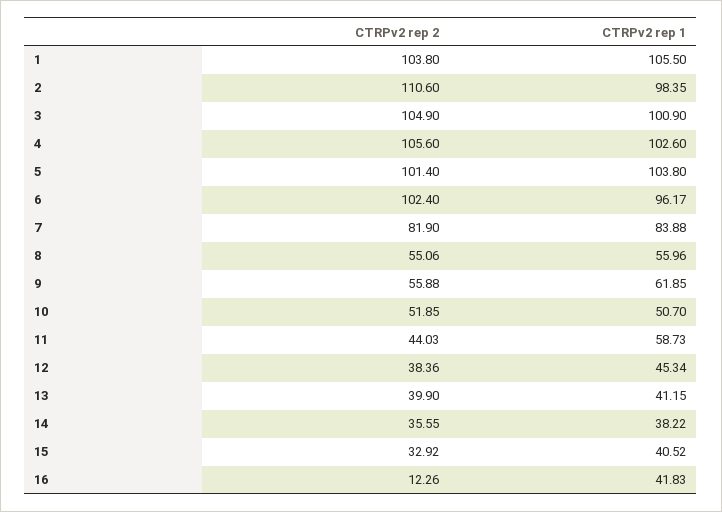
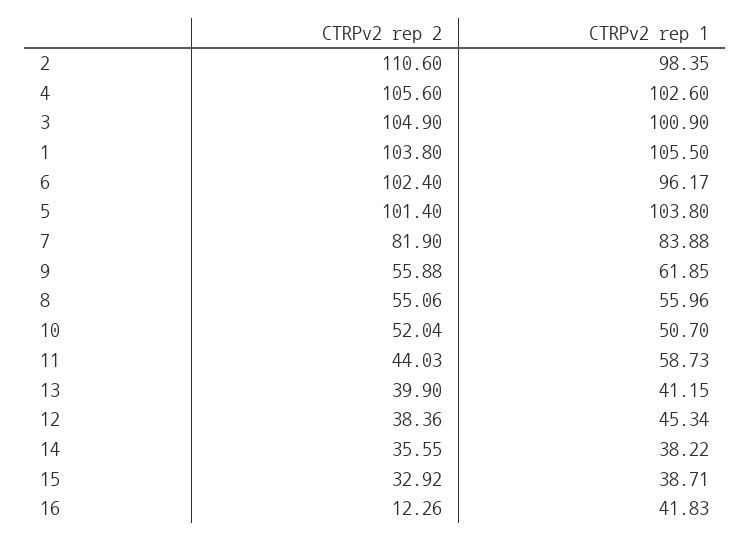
CTRPv2 rep 2, 10: 51.85 -> 52.04
CTRPv2 rep 1, 15: 40.52 -> 38.71

